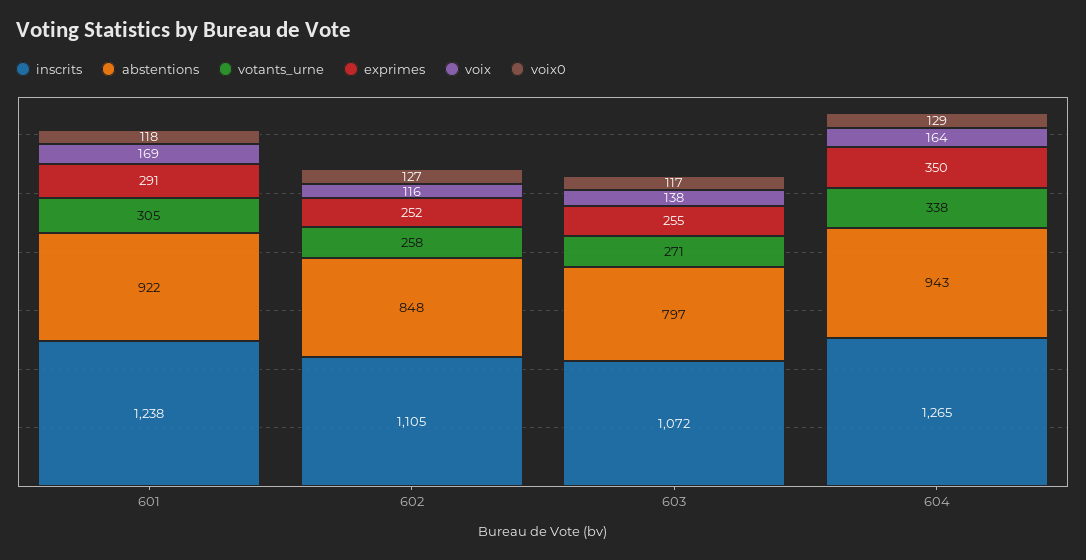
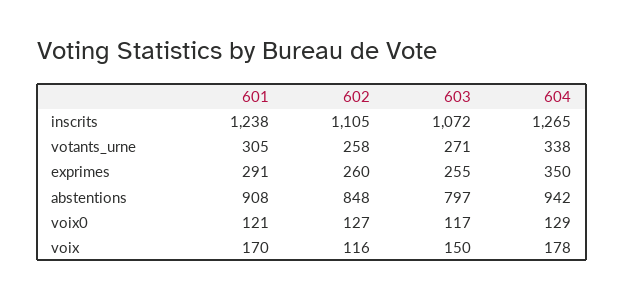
abstentions, 601: 922 -> 908
voix, 601: 169 -> 170
voix0, 601: 118 -> 121
exprimes, 602: 252 -> 260
voix, 603: 138 -> 150
abstentions, 604: 943 -> 942
voix, 604: 164 -> 178

